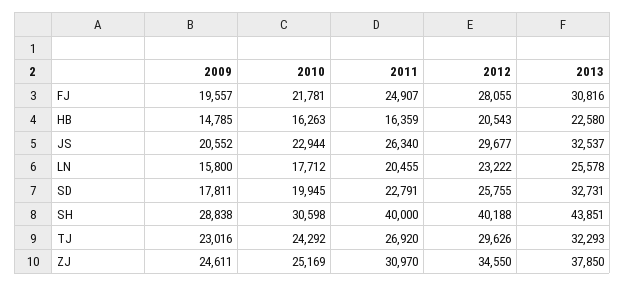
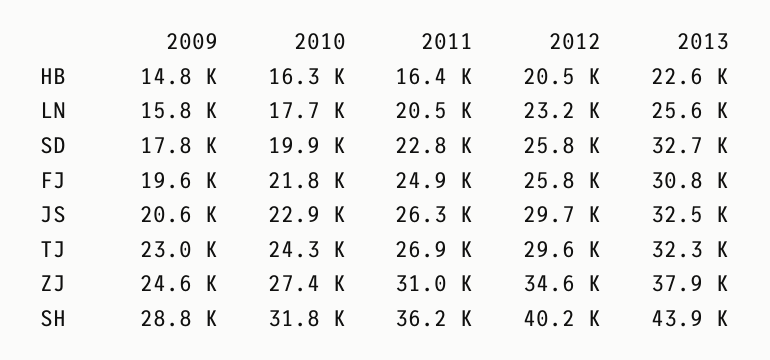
2012, FJ: 28055 -> 25800
2010, SH: 30598 -> 31800
2011, SH: 40000 -> 36200
2010, ZJ: 25169 -> 27400

